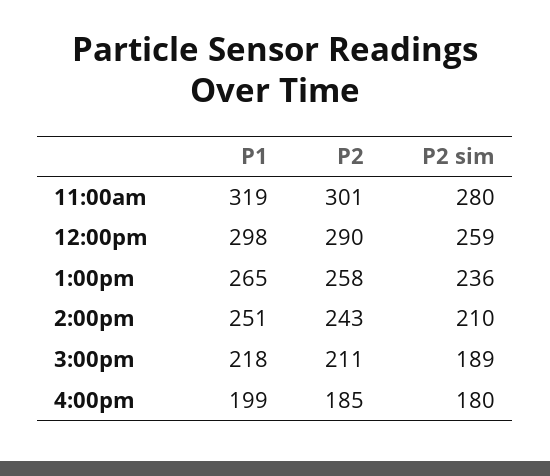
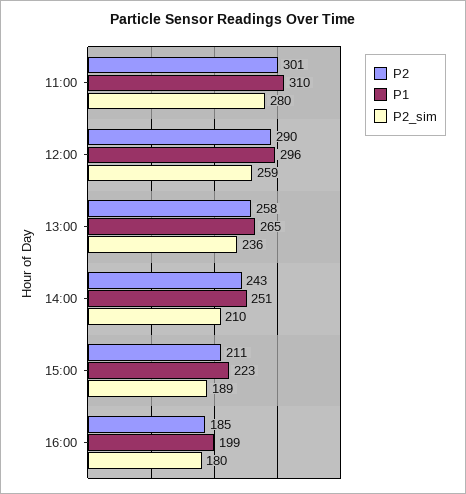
P1, 11:00am: 319 -> 310
P1, 12:00pm: 298 -> 296
P1, 3:00pm: 218 -> 223

